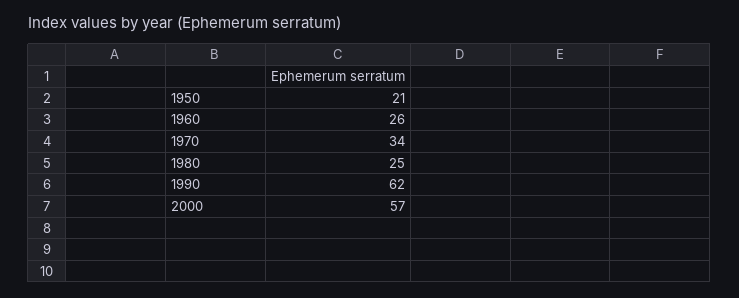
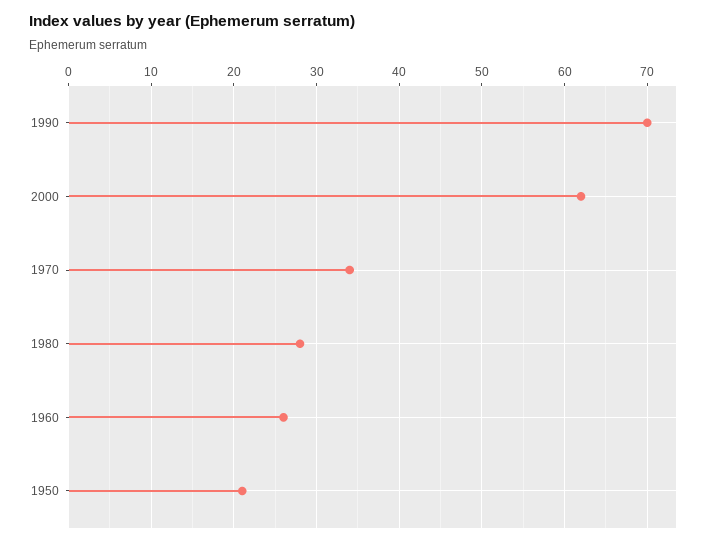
1980: 25 -> 28
1990: 62 -> 70
2000: 57 -> 62

